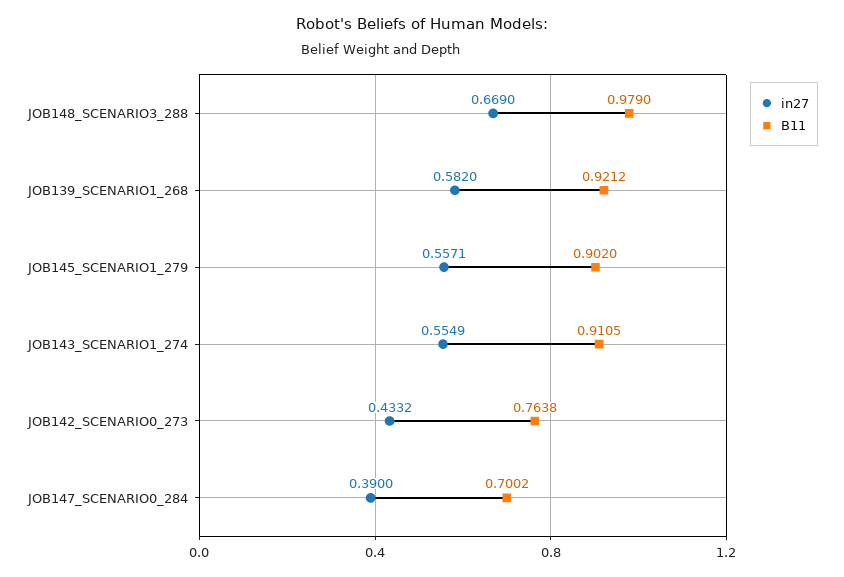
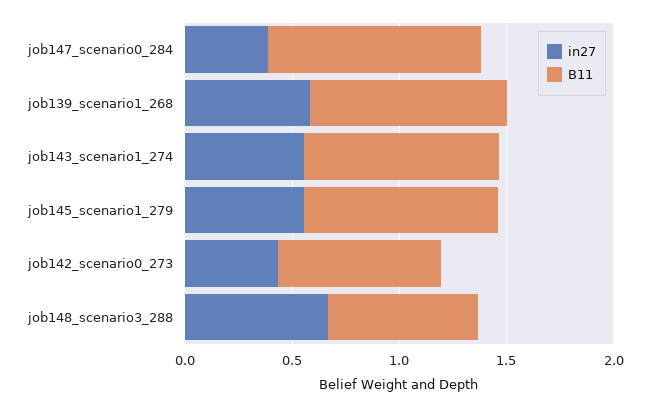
B11, JOB148_SCENARIO3_288: 0.979 -> 0.7
B11, JOB147_SCENARIO0_284: 0.7002 -> 1

